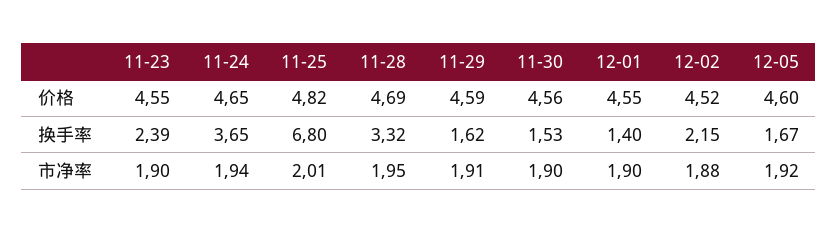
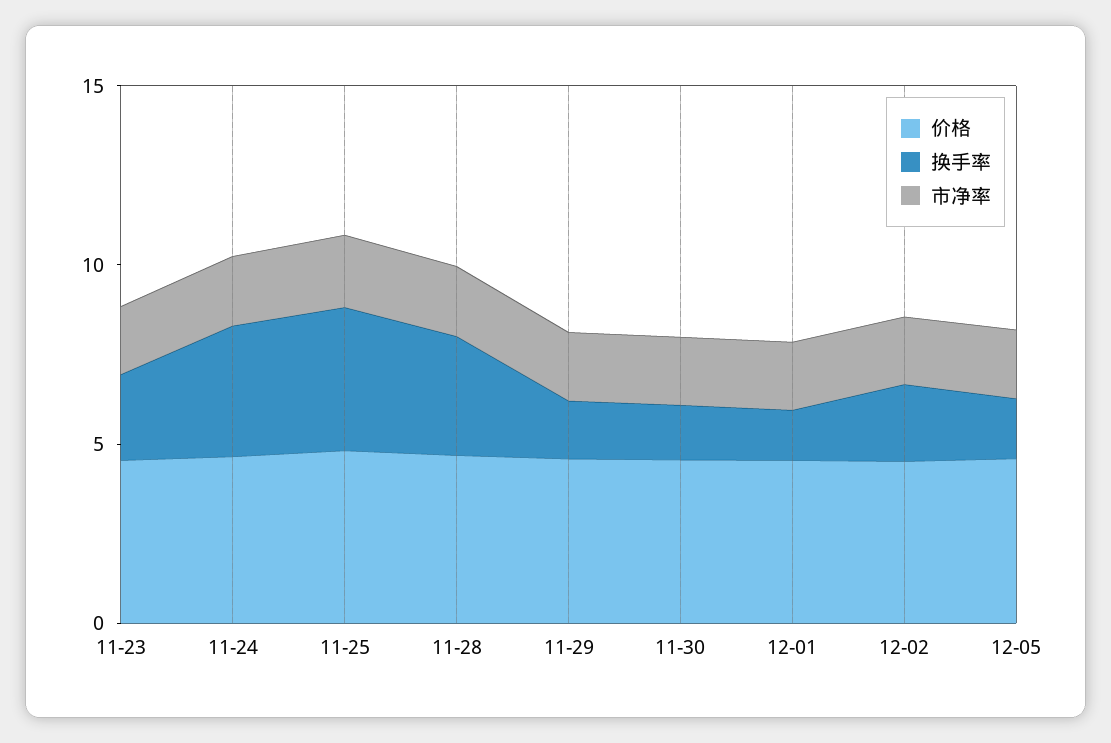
换手率, 11-25: 6.8 -> 4

